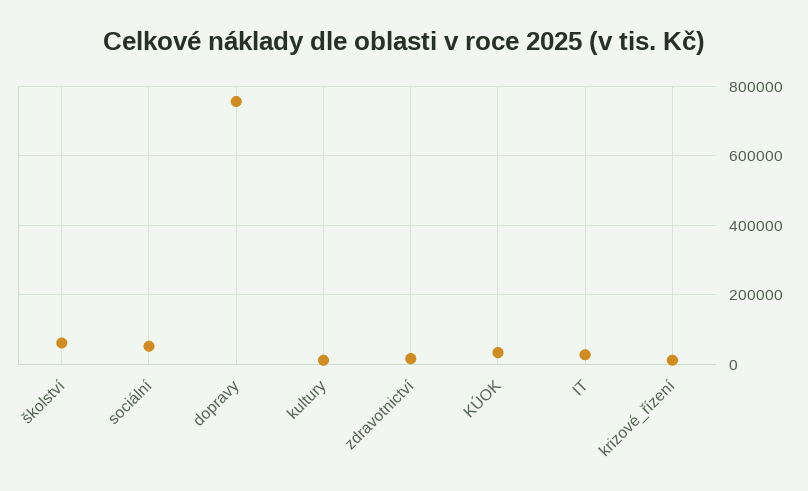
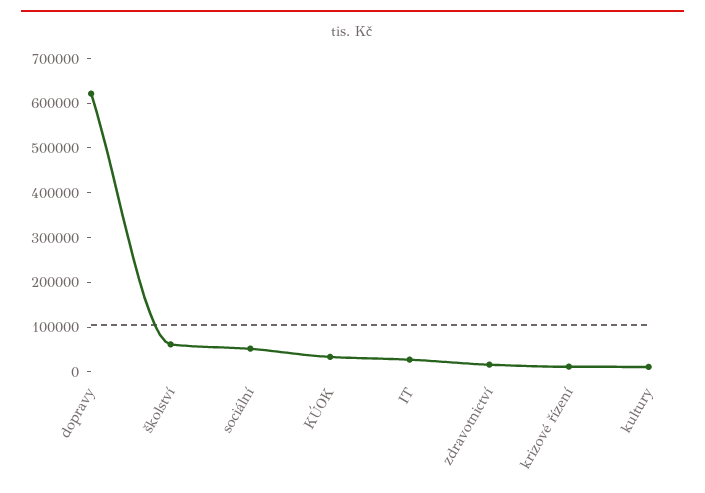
dopravy: 760000 -> 620000

